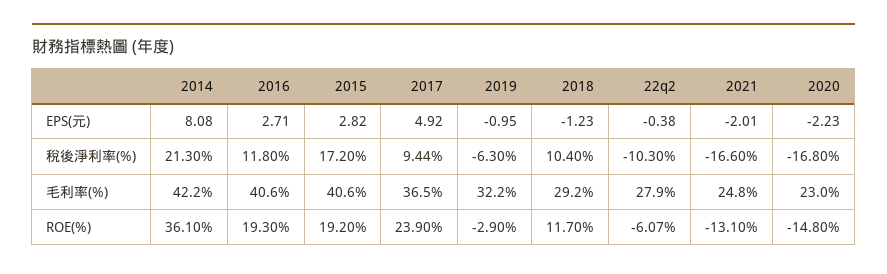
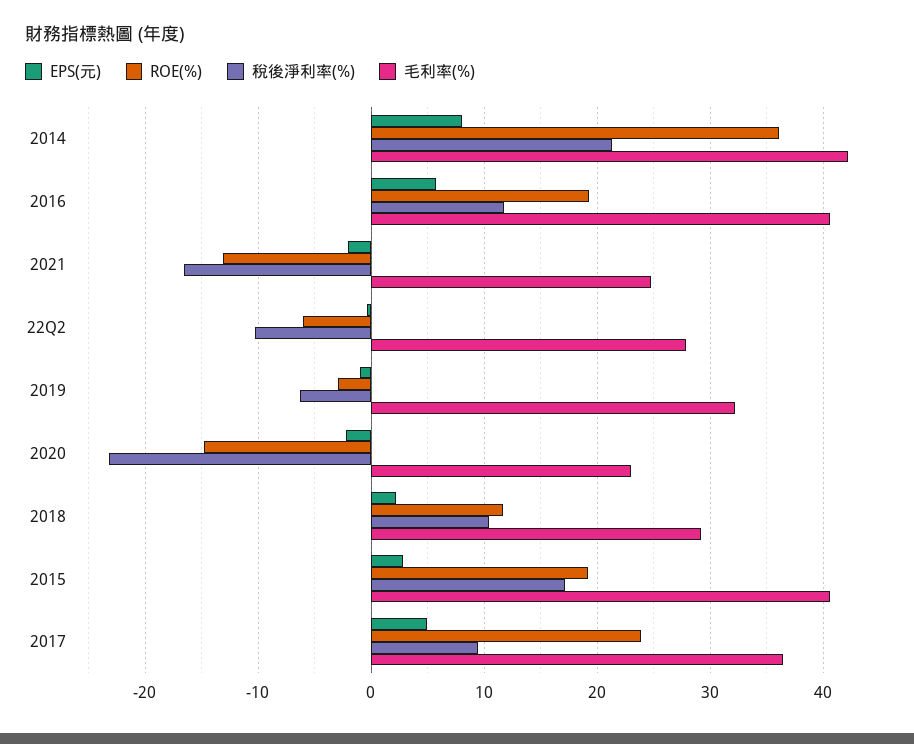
EPS(元), 2016: 2.71 -> 6
EPS(元), 2018: -1.23 -> 2
稅後淨利率(%), 2020: -16.8 -> -23

